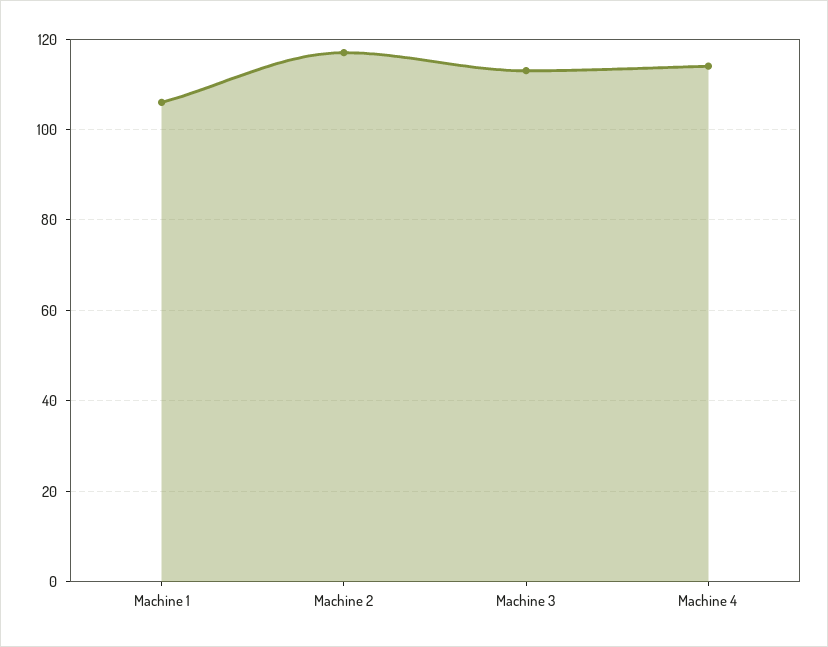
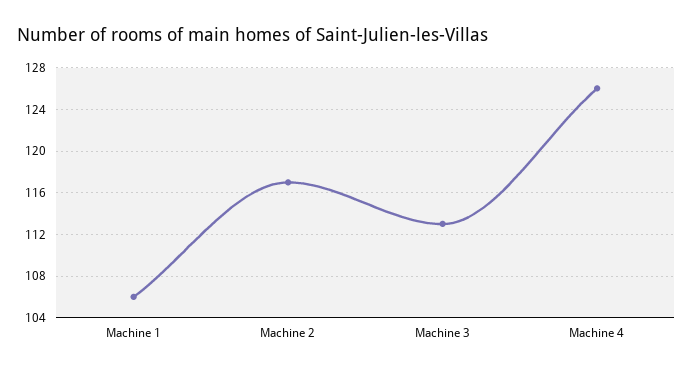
Machine 4: 115 -> 126

